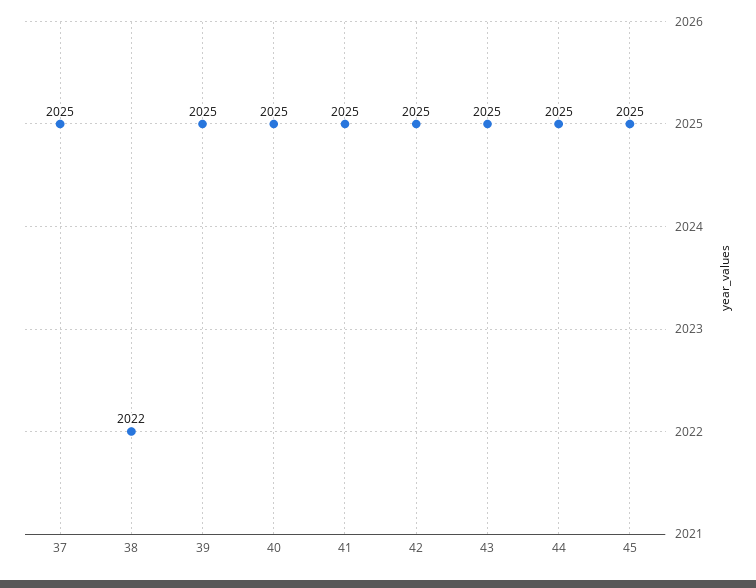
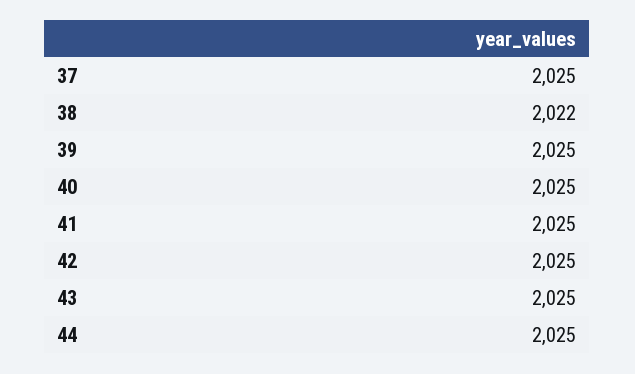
45: 2025 -> none

